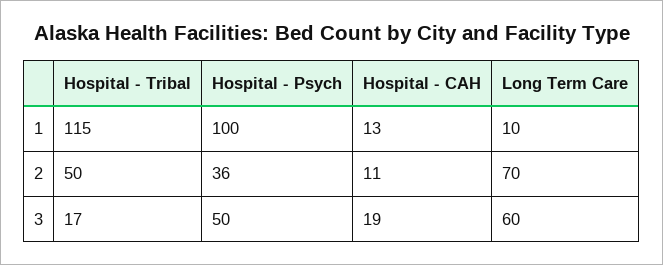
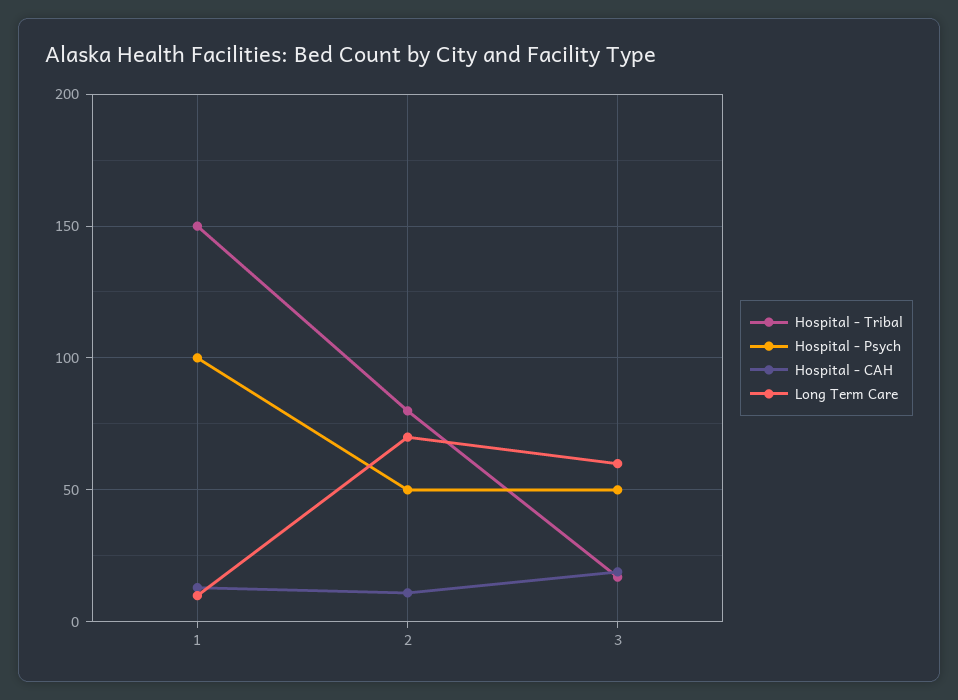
Hospital - Tribal, 1: 115 -> 150
Hospital - Tribal, 2: 50 -> 80
Hospital - Psych, 2: 36 -> 50

